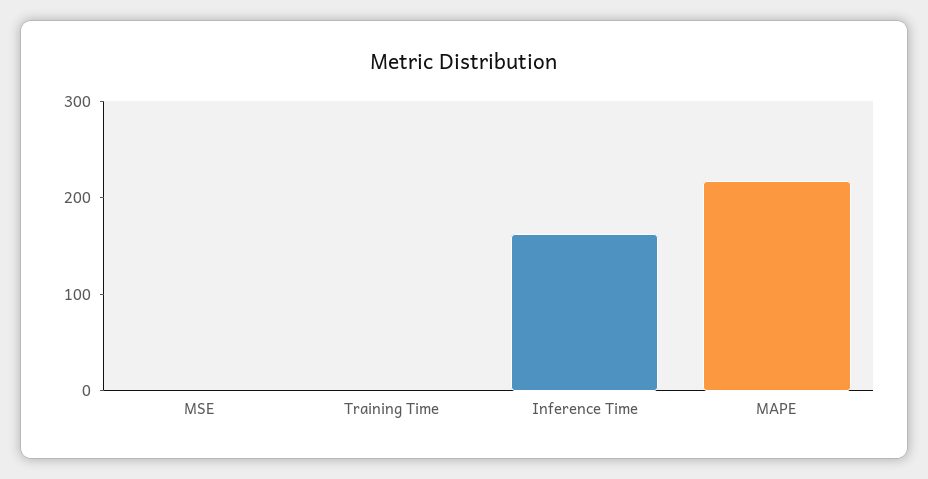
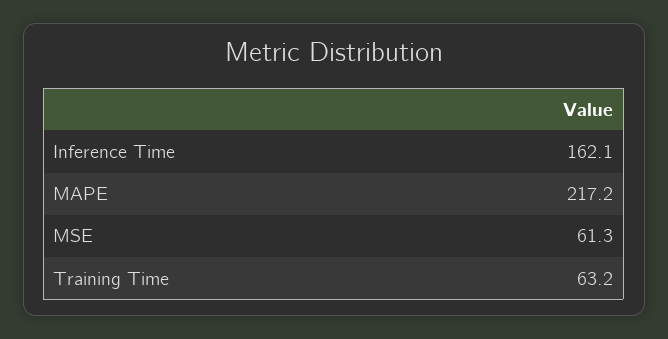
MSE: 0 -> 61.3
Training Time: 0 -> 63.2

